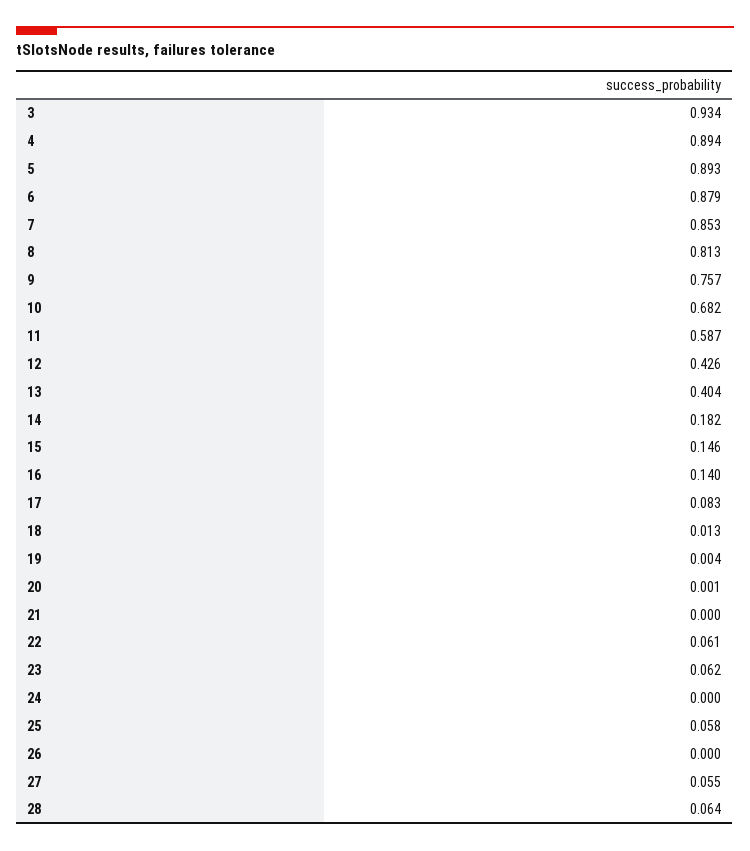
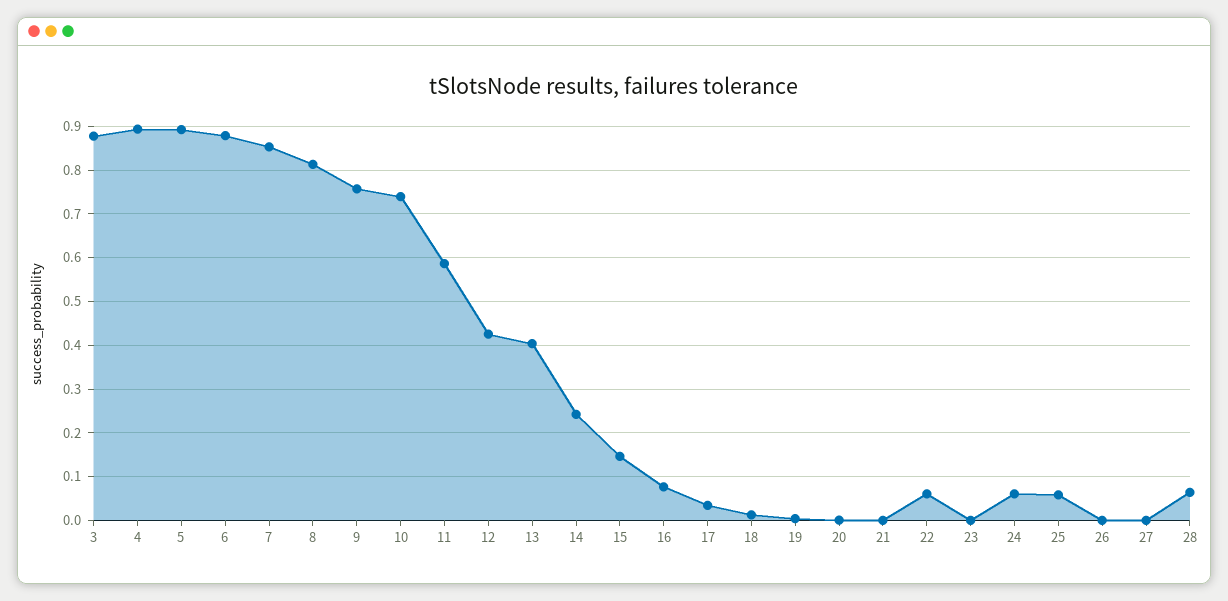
3: 0.934 -> 0.88
10: 0.682 -> 0.74
14: 0.182 -> 0.24
16: 0.14 -> 0.08
17: 0.083 -> 0.04
23: 0.062 -> 0
24: 0 -> 0.06
27: 0.055 -> 0

